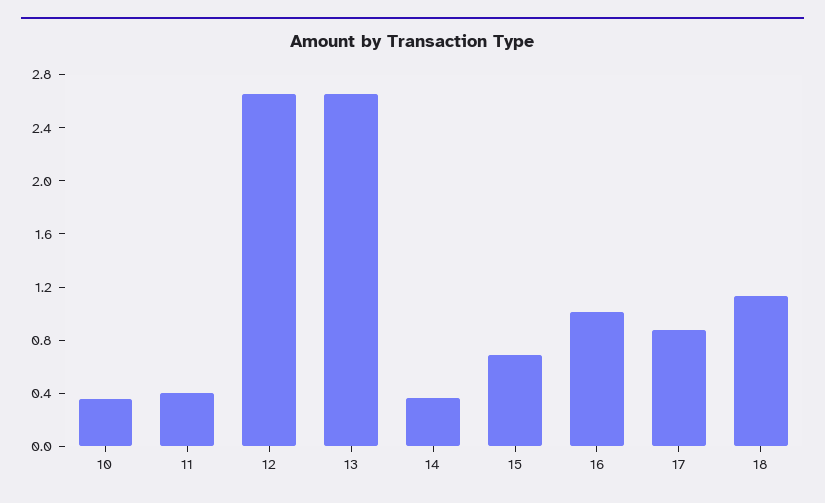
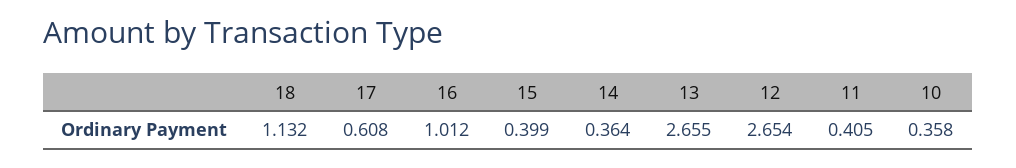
15: 0.7 -> 0.399
17: 0.9 -> 0.608

